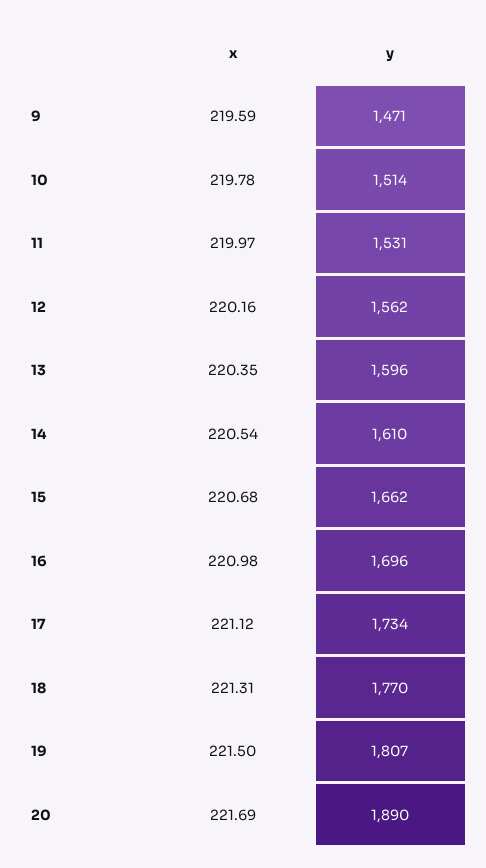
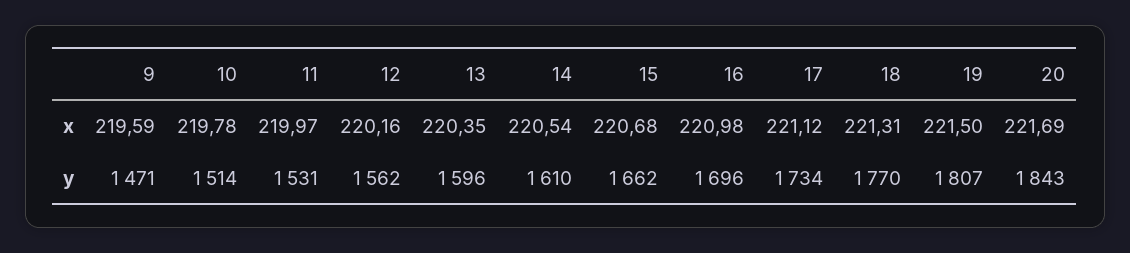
y, 20: 1890 -> 1843

